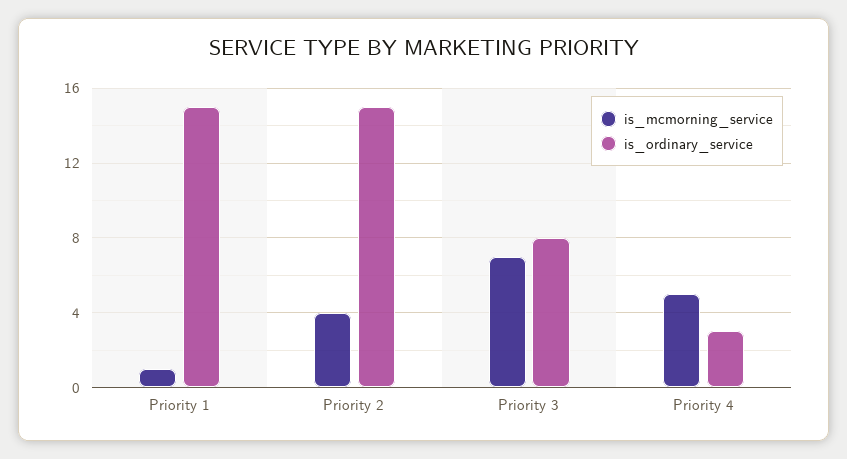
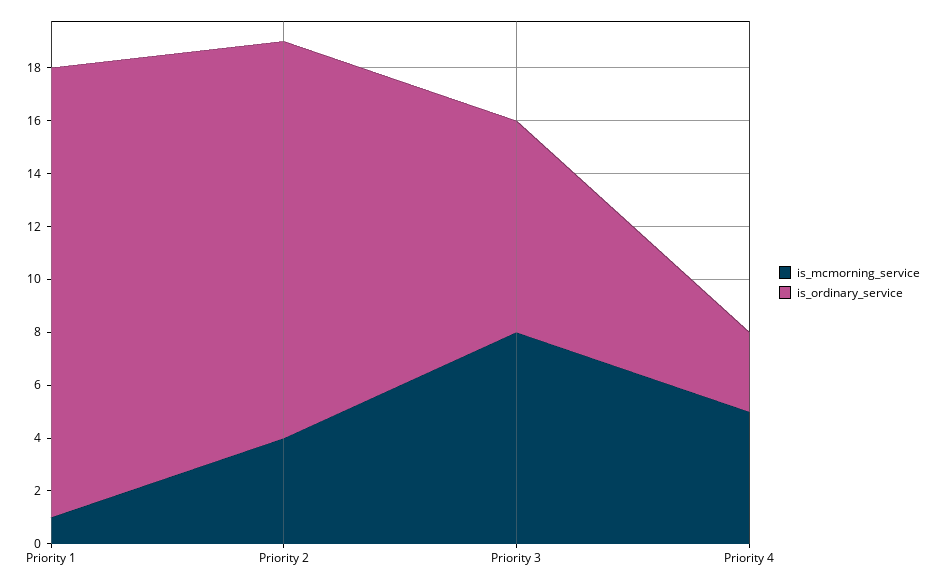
is_ordinary_service, Priority 1: 15 -> 17
is_mcmorning_service, Priority 3: 7 -> 8

